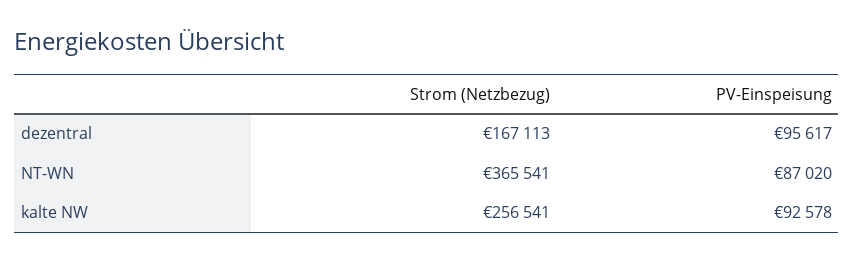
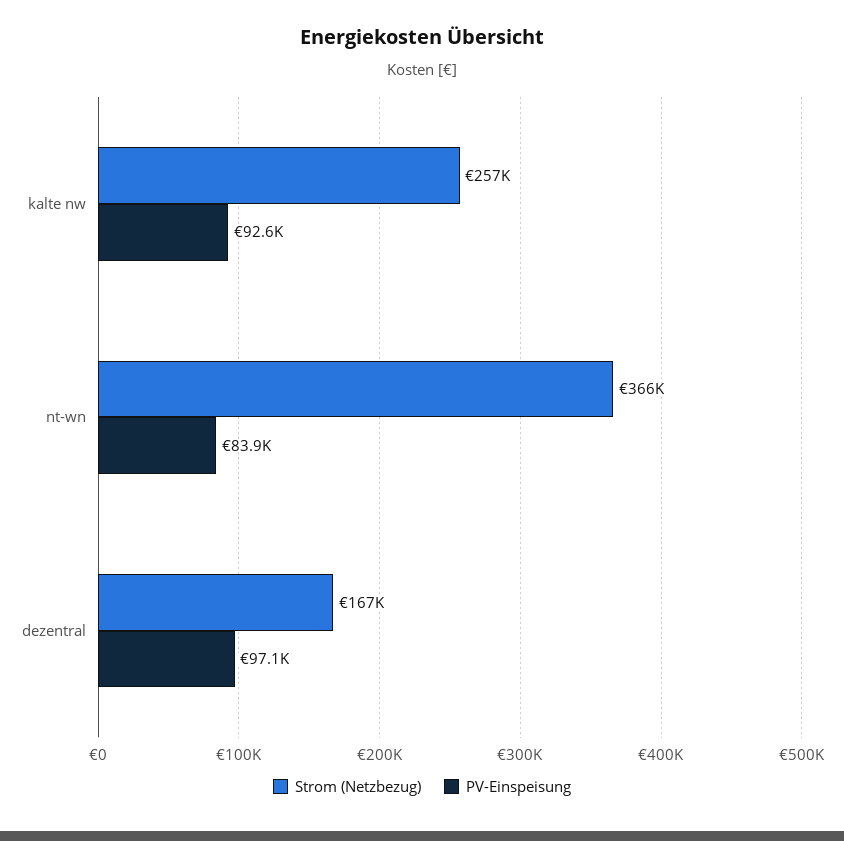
PV-Einspeisung, dezentral: 95617 -> 97100
PV-Einspeisung, NT-WN: 87020 -> 83900

